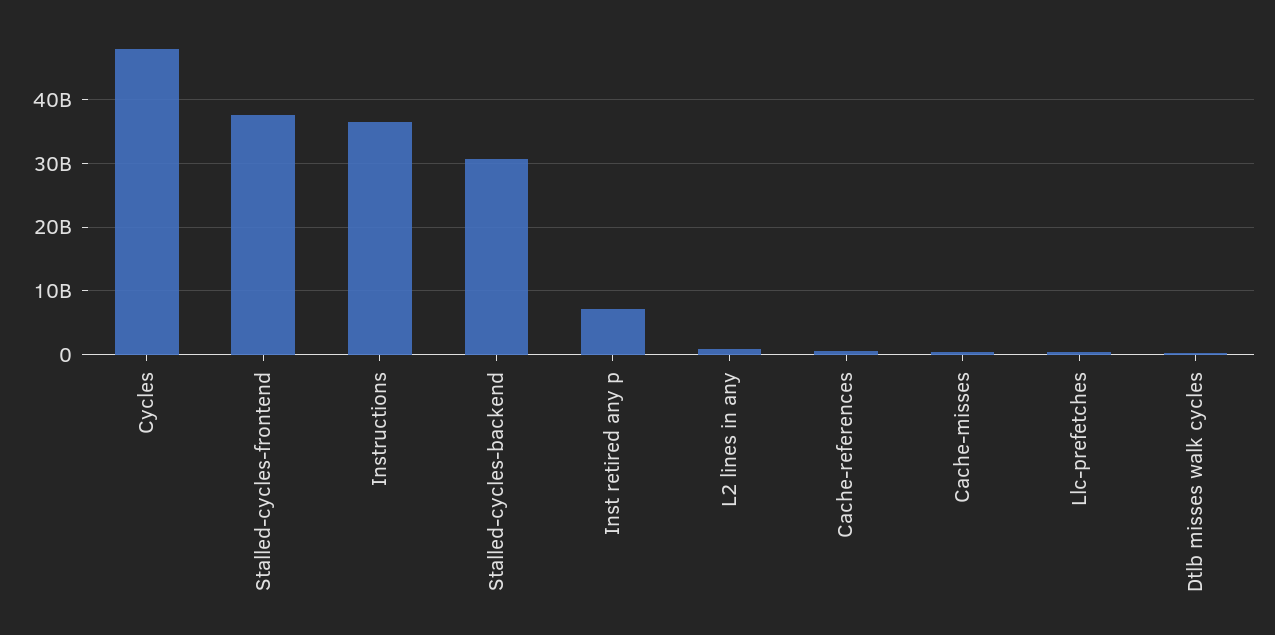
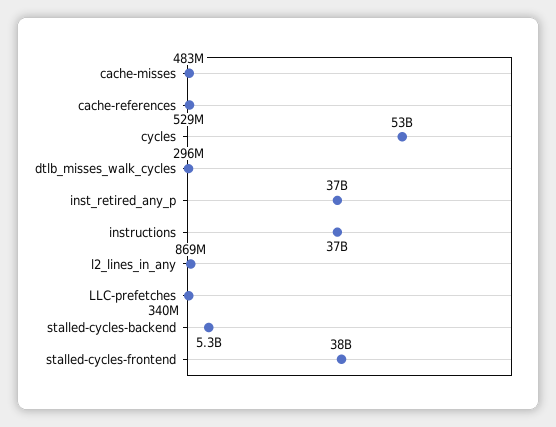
Cycles: 48000000000 -> 53000000000
Stalled-cycles-backend: 31000000000 -> 5300000000
Inst retired any p: 7000000000 -> 37000000000

